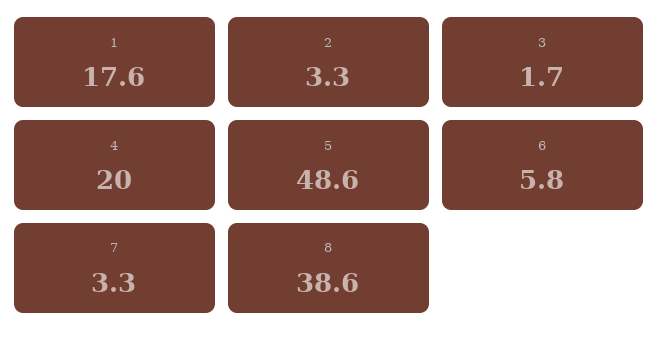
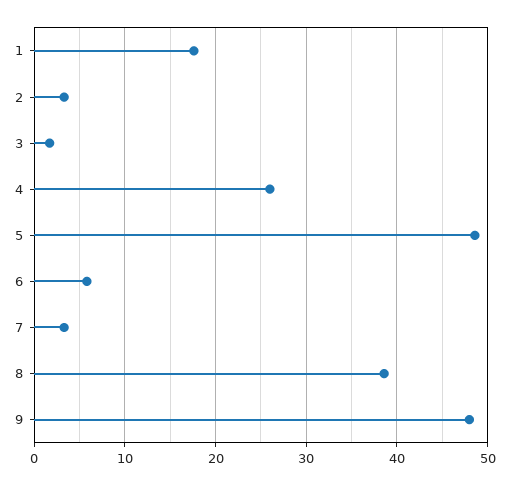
4: 20 -> 26
9: none -> 48

